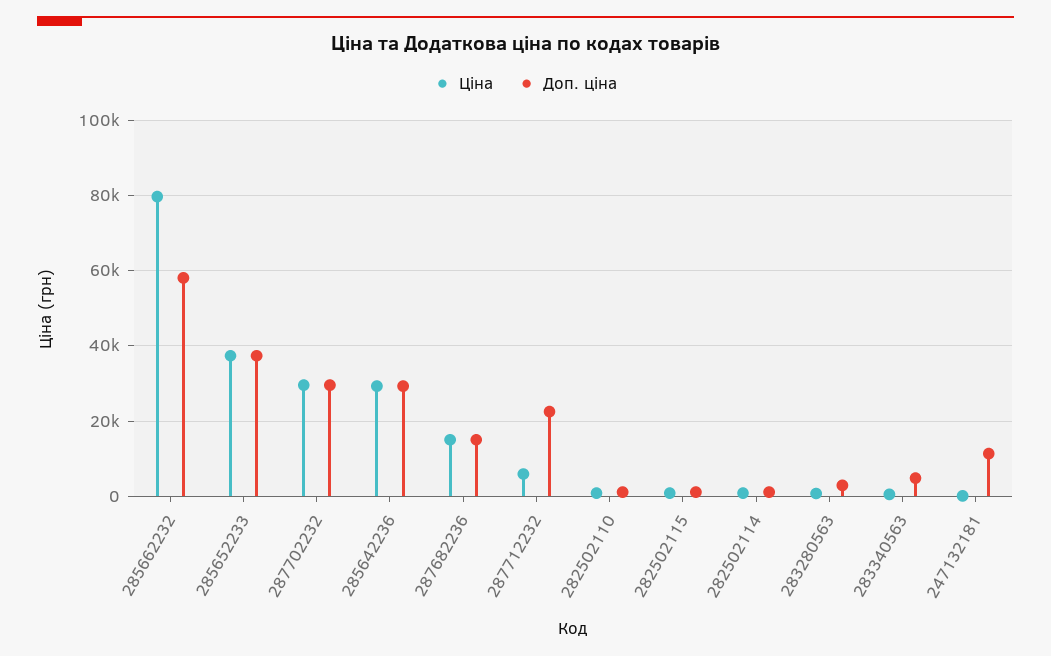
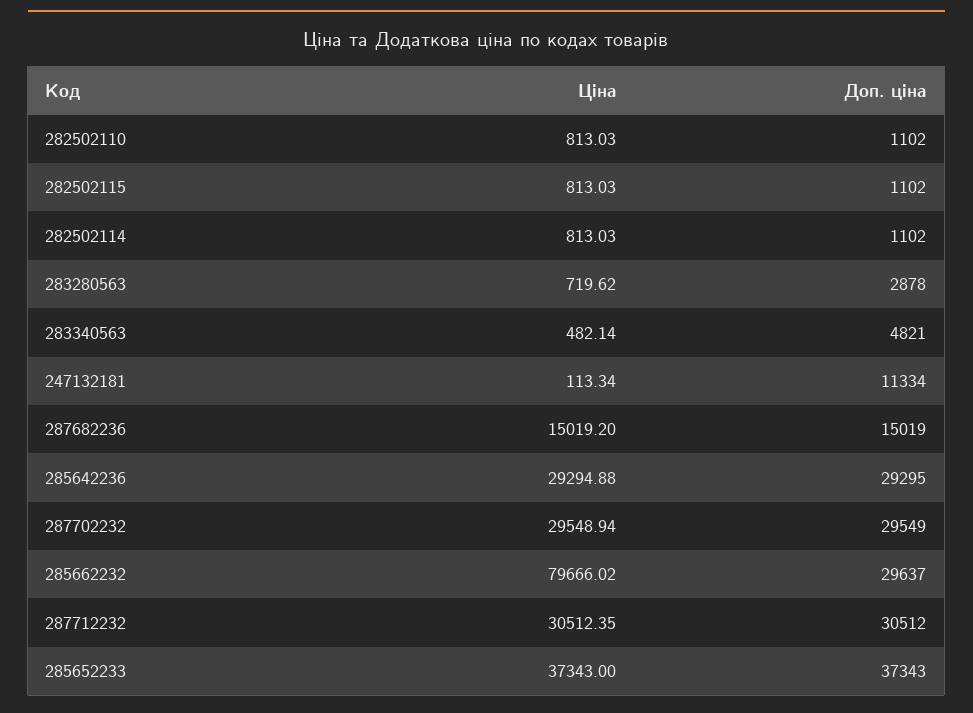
Доп. ціна, 285662232: 58000 -> 29637
Ціна, 287712232: 6000 -> 30512.35
Доп. ціна, 287712232: 22000 -> 30512

